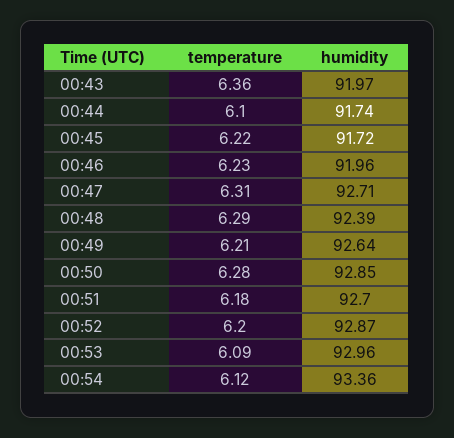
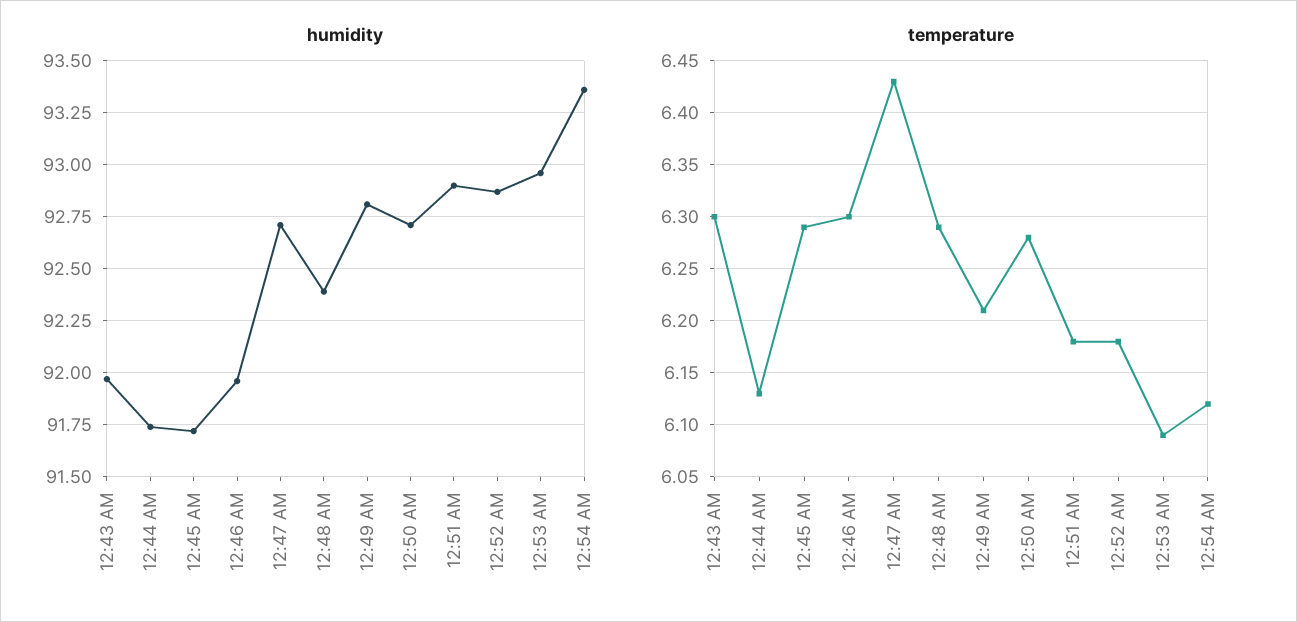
temperature, 00:43: 6.36 -> 6.3
temperature, 00:44: 6.1 -> 6.13
temperature, 00:45: 6.22 -> 6.29
temperature, 00:46: 6.23 -> 6.3
temperature, 00:47: 6.31 -> 6.43
humidity, 00:49: 92.64 -> 92.8
humidity, 00:50: 92.85 -> 92.7
humidity, 00:51: 92.7 -> 92.9
temperature, 00:52: 6.2 -> 6.18

